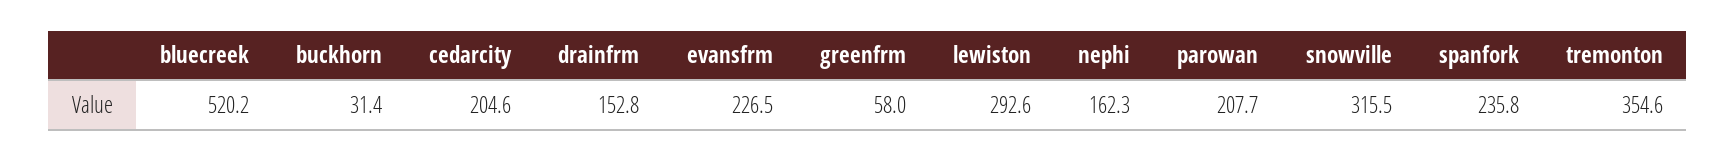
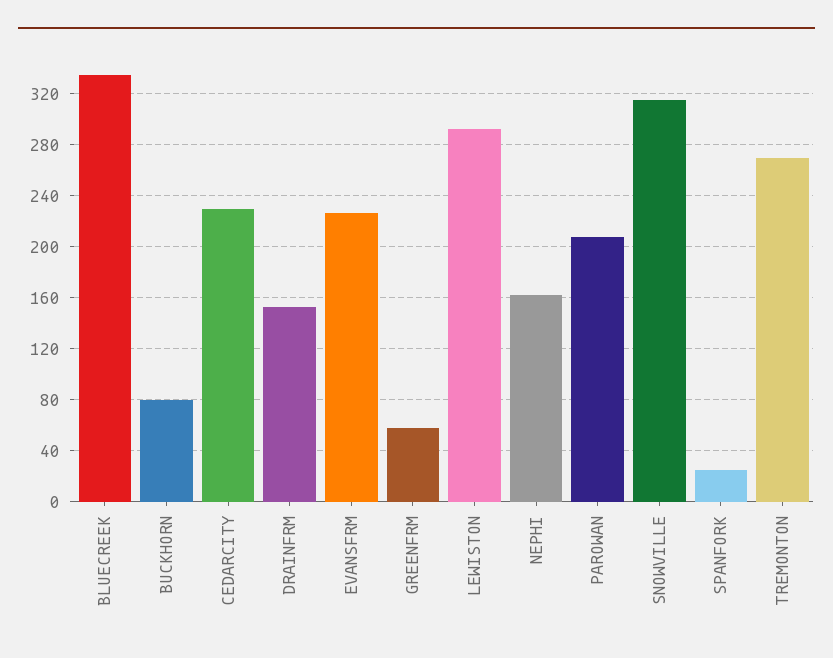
bluecreek: 520.2 -> 335
buckhorn: 31.4 -> 80
cedarcity: 204.6 -> 230
spanfork: 235.8 -> 25
tremonton: 354.6 -> 270

